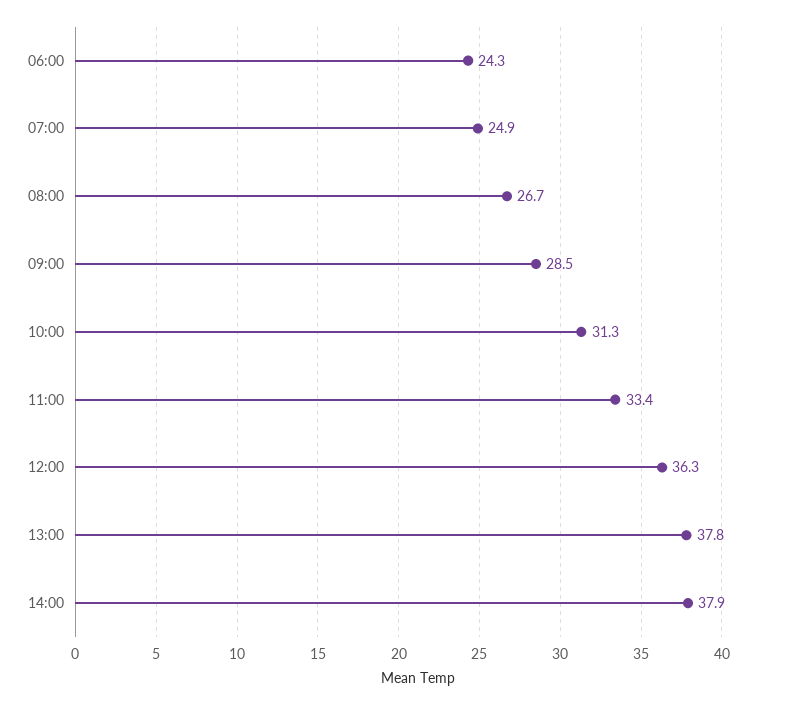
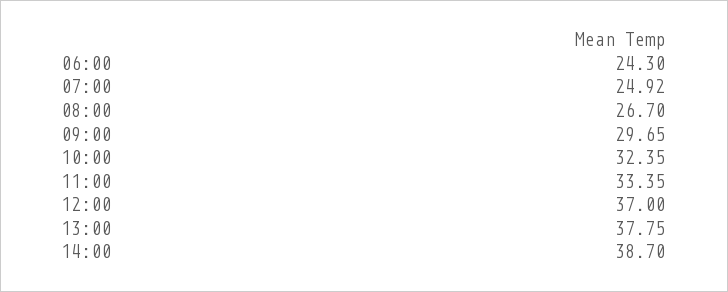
09:00: 28.5 -> 29.65
10:00: 31.3 -> 32.35
12:00: 36.3 -> 37
14:00: 37.9 -> 38.7

